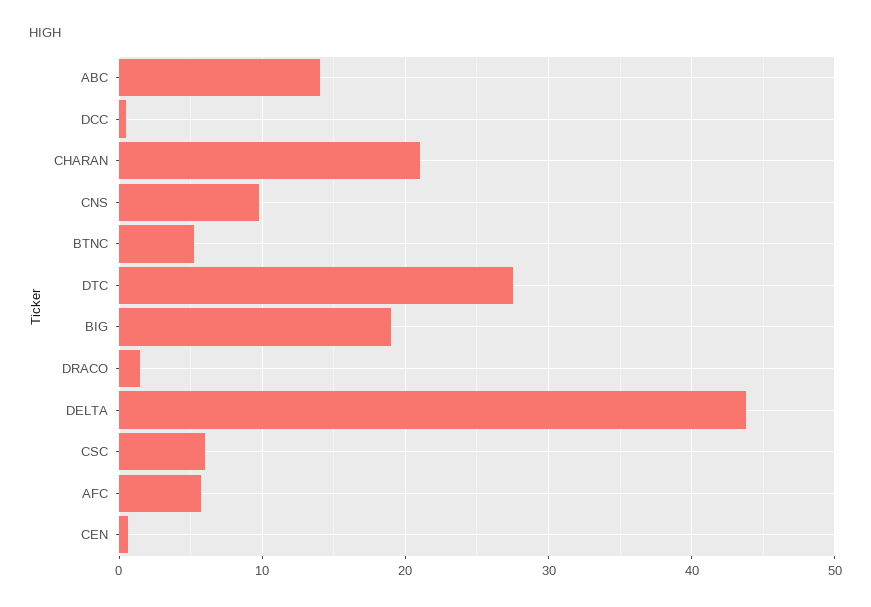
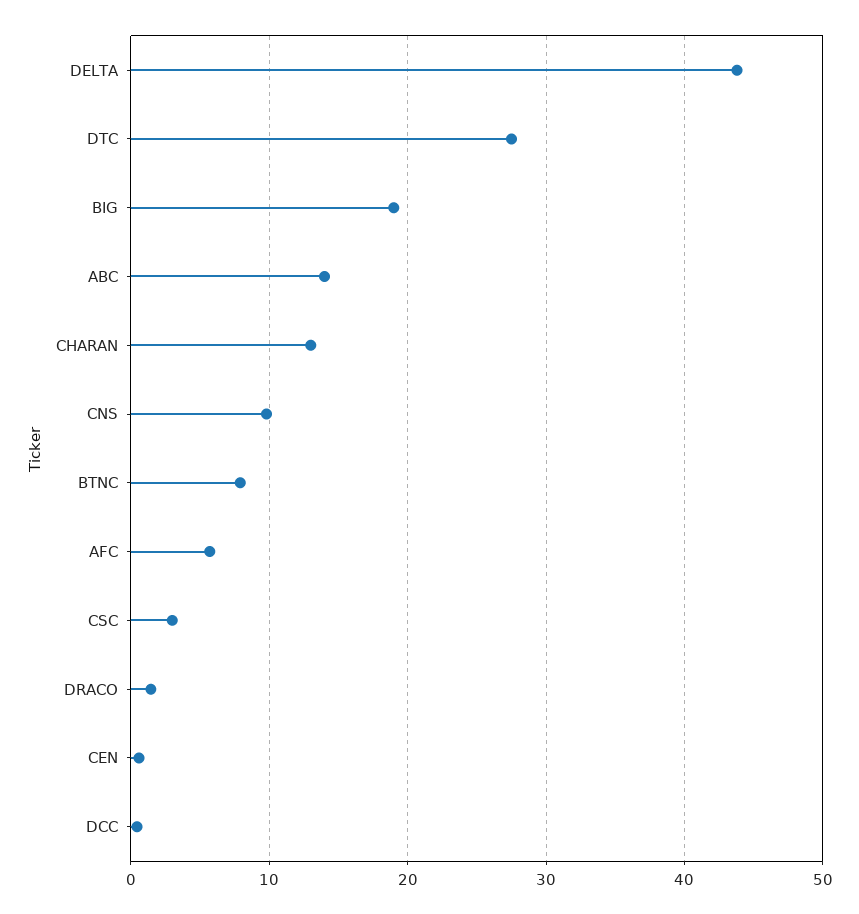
CHARAN: 21 -> 13
BTNC: 5 -> 8
CSC: 6 -> 3

